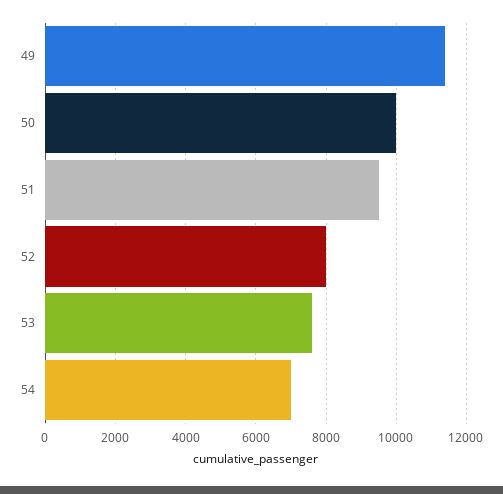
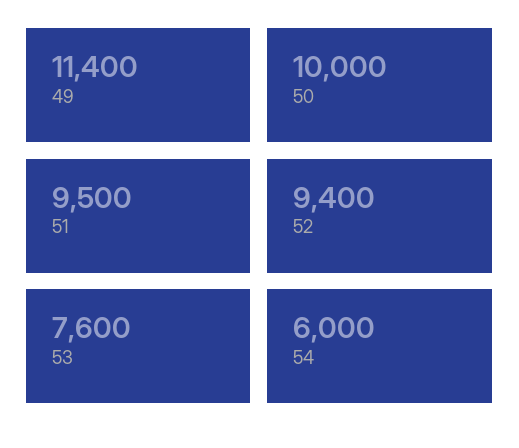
52: 8000 -> 9400
54: 7000 -> 6000

